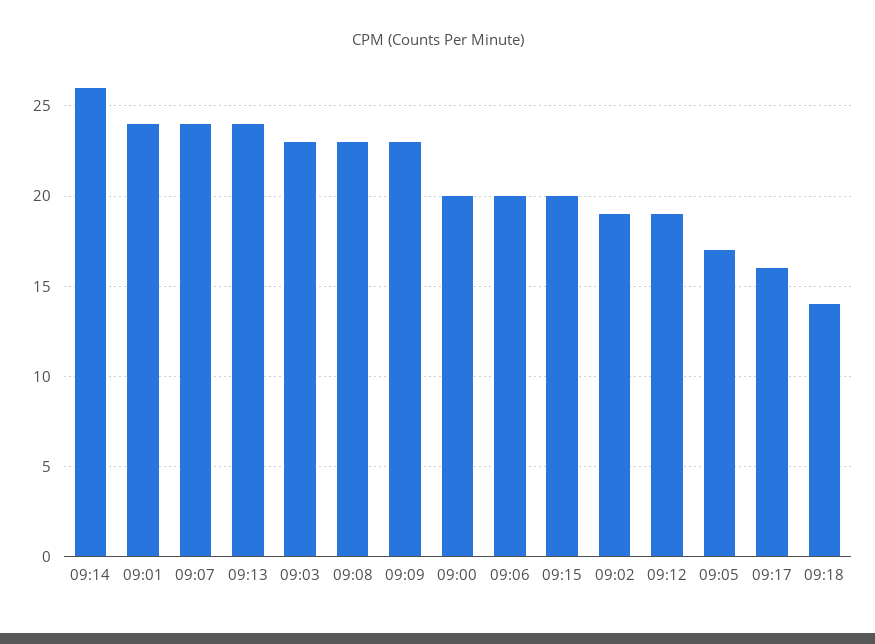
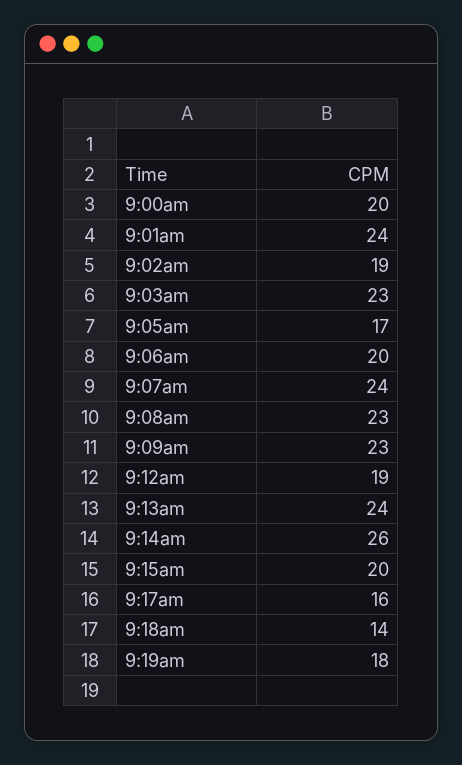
9:19am: none -> 18

